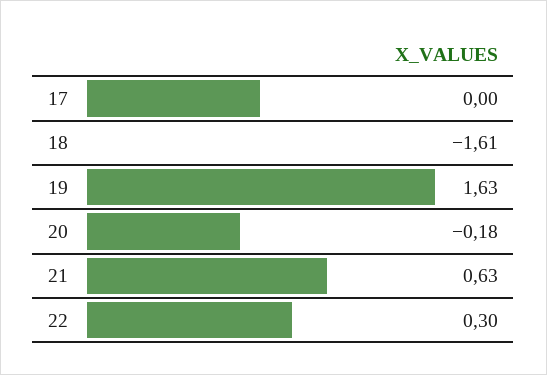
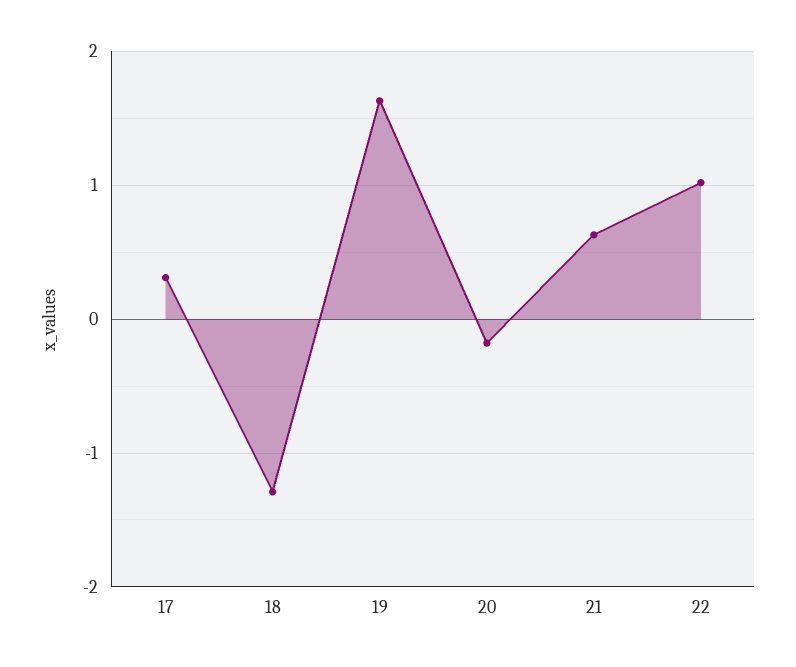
17: 0 -> 0.3
18: -1.61 -> -1.3
22: 0.3 -> 1

